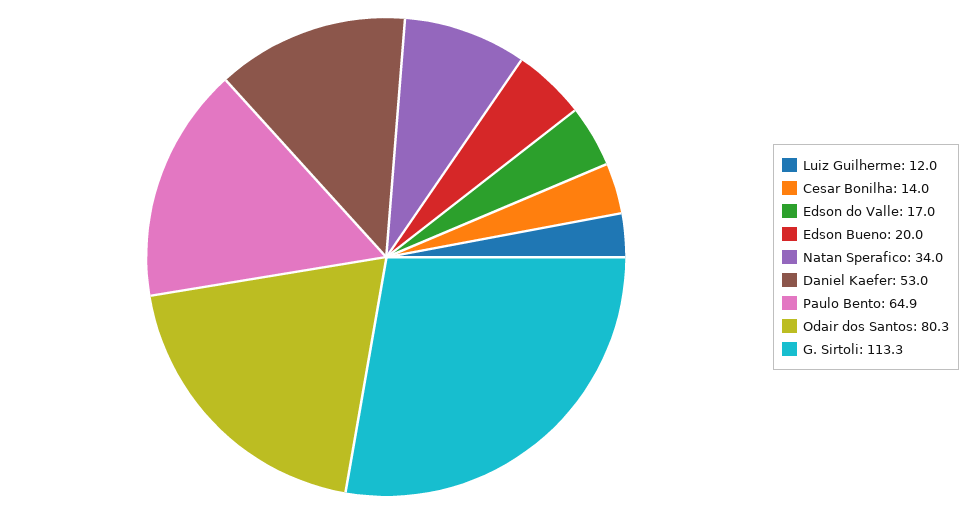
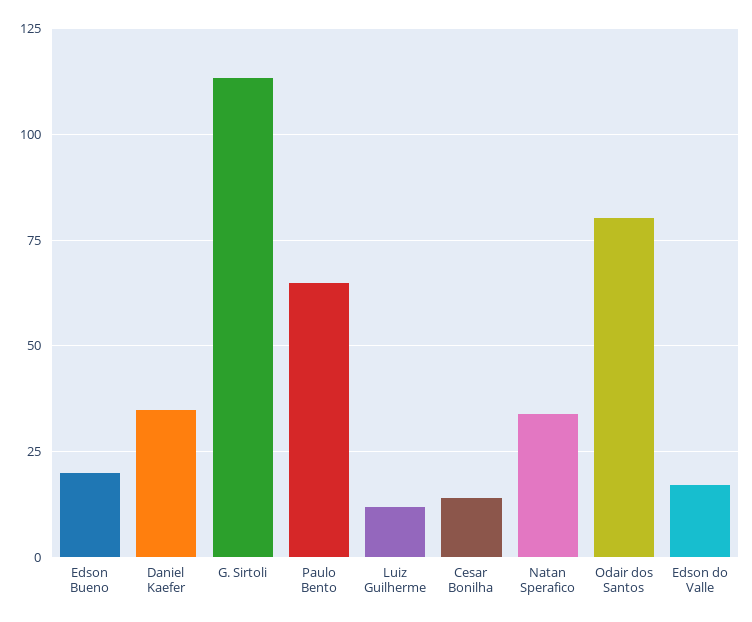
Daniel Kaefer: 53 -> 35

